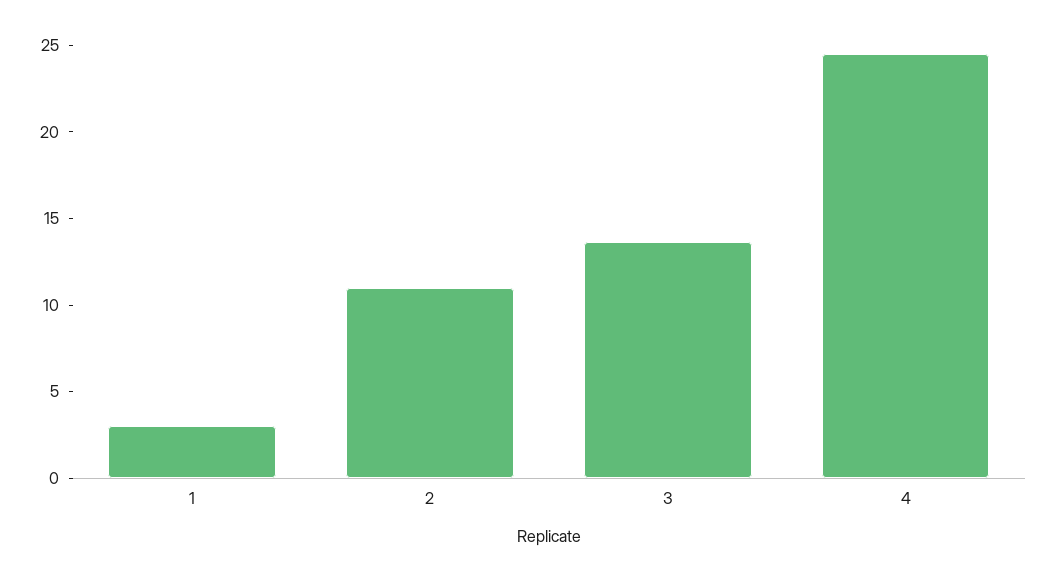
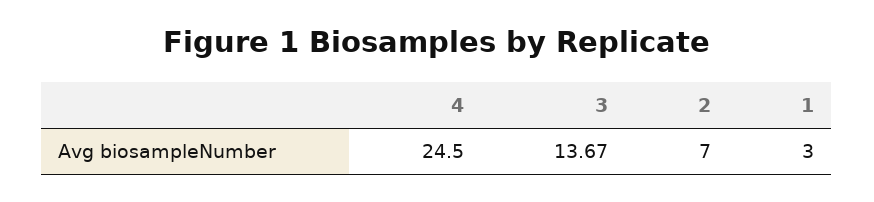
2: 11 -> 7

